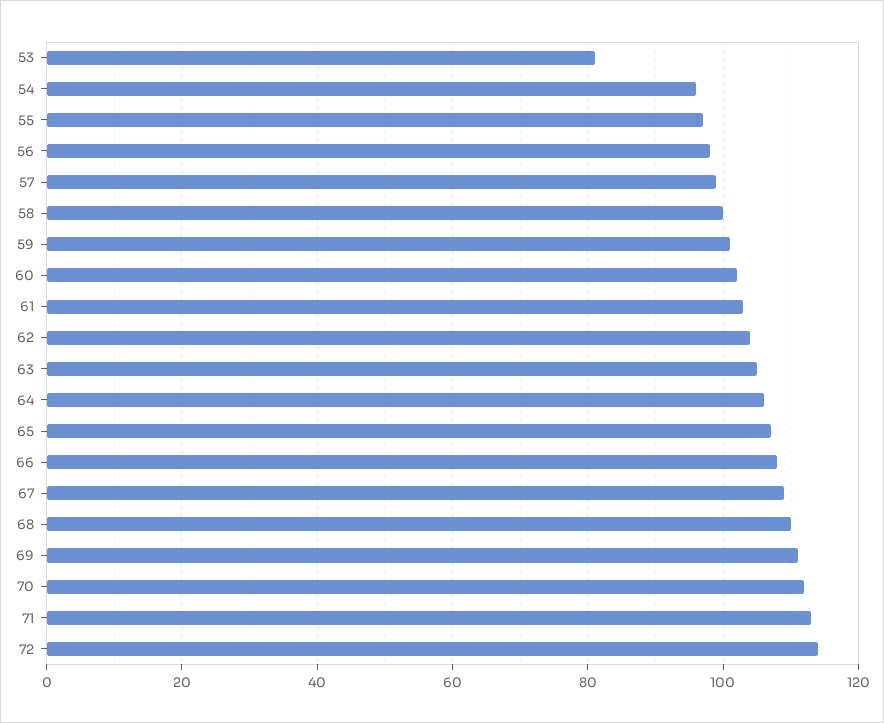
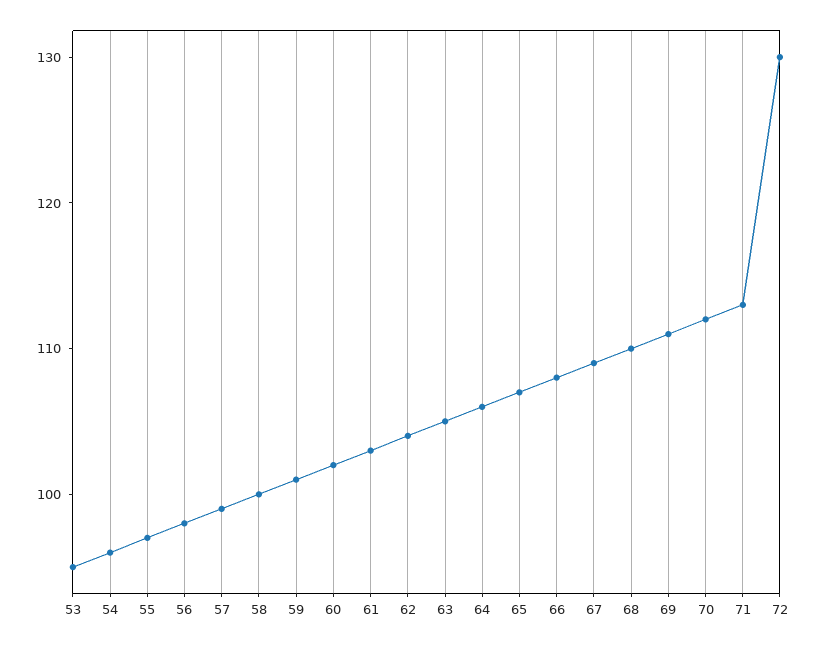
53: 80 -> 95
72: 115 -> 130

